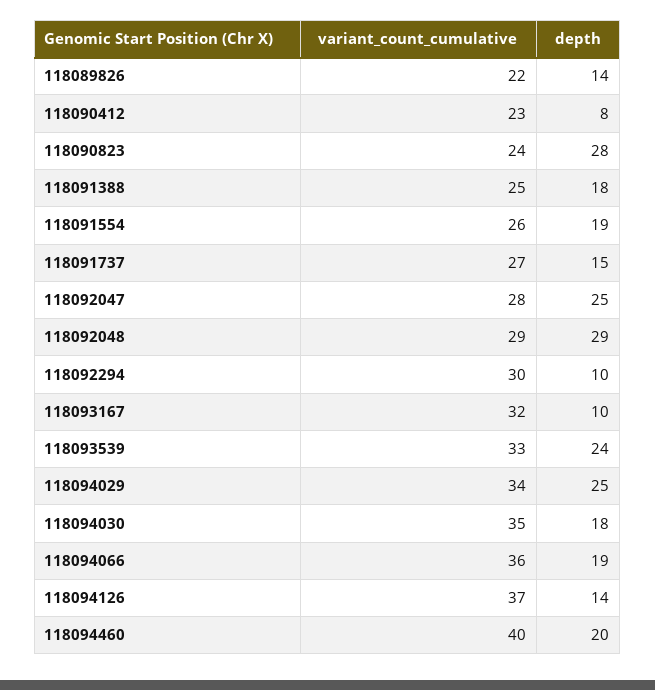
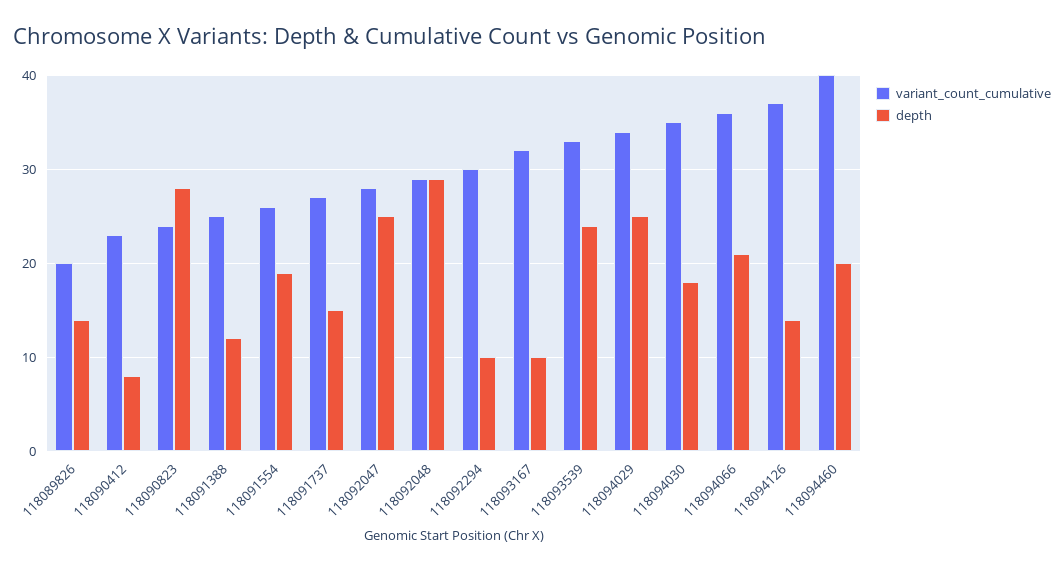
variant_count_cumulative, 118089826: 22 -> 20
depth, 118091388: 18 -> 12
depth, 118094066: 19 -> 21

